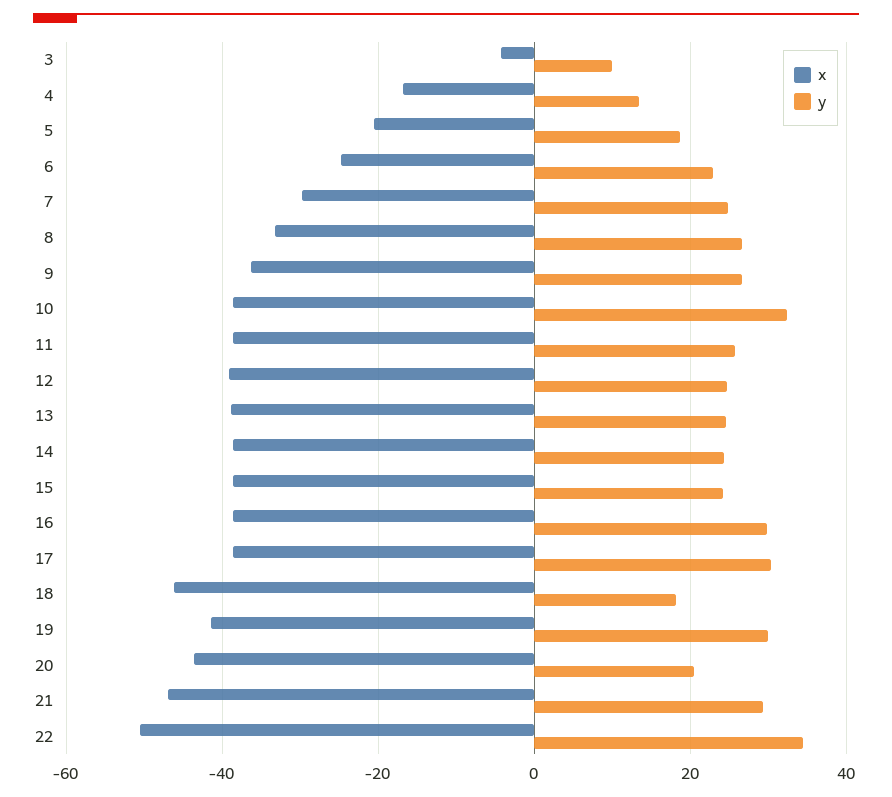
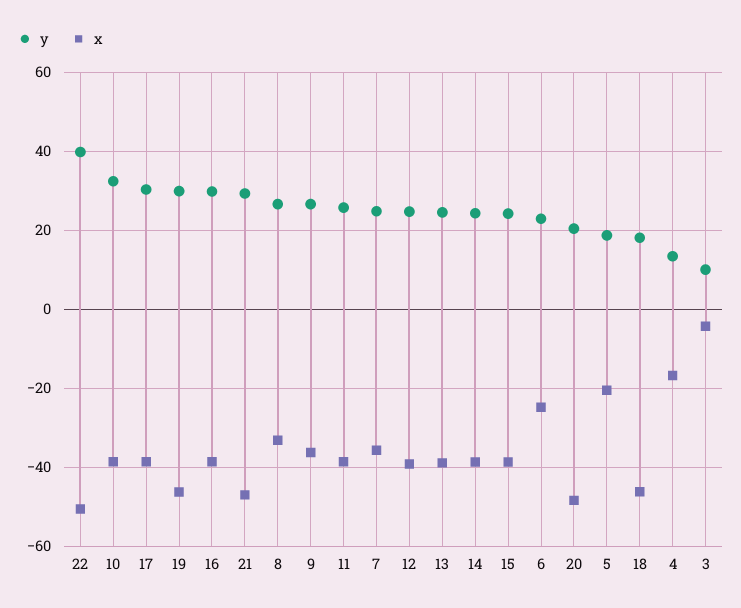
x, 7: -30 -> -36
x, 19: -42 -> -46
x, 20: -44 -> -48
y, 22: 34 -> 40

